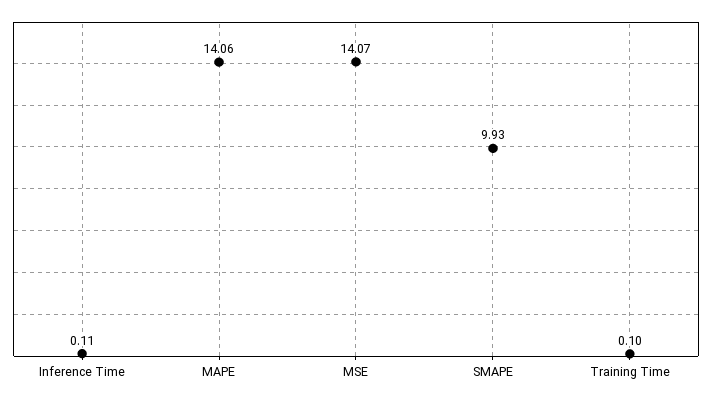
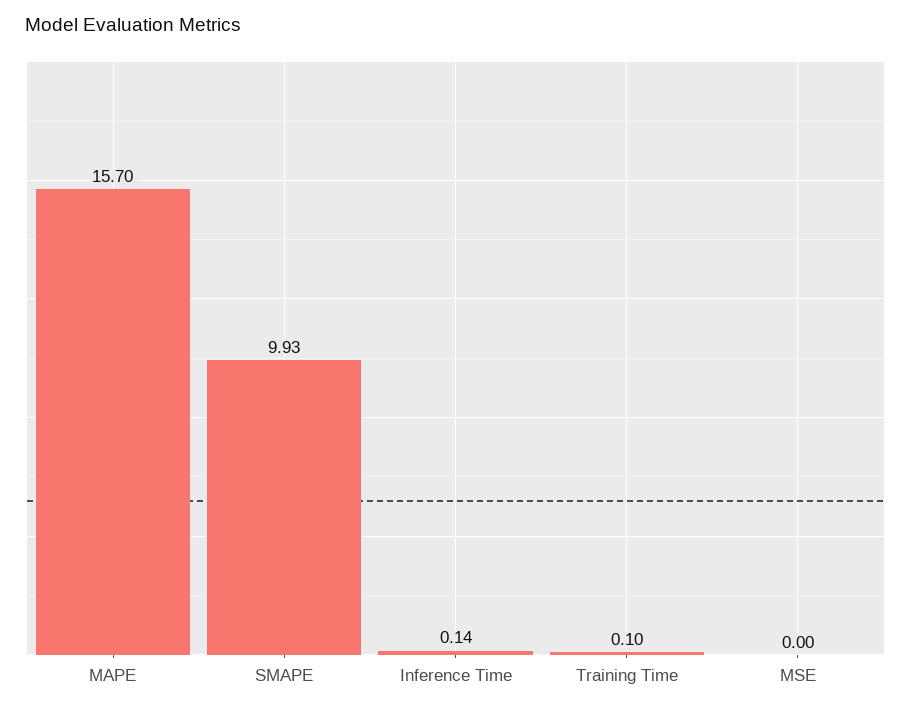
Inference Time: 0.11 -> 0.14
MAPE: 14.06 -> 15.7
MSE: 14.07 -> 0

